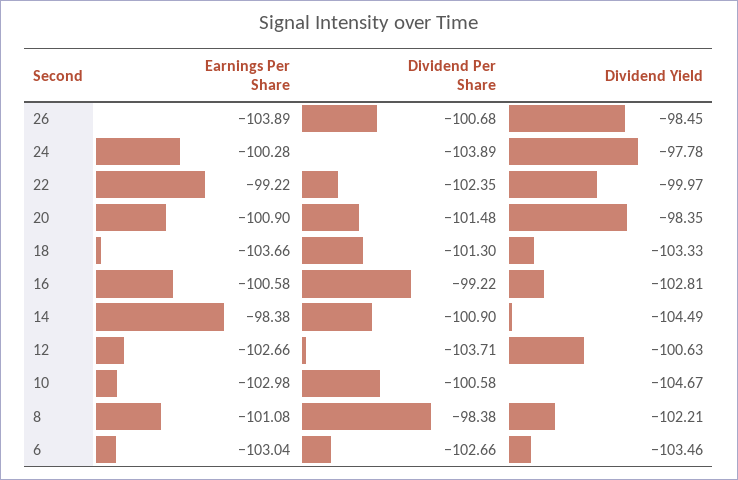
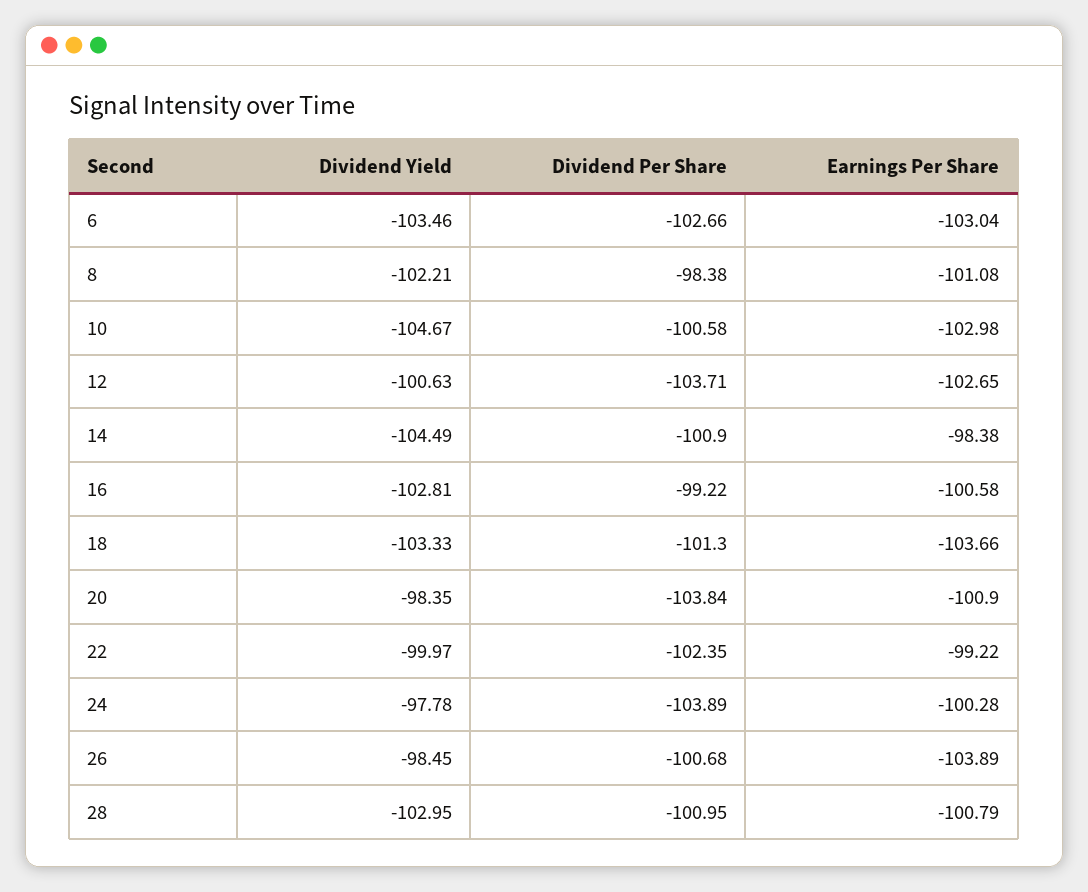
Dividend Per Share, 20: -101.48 -> -103.84
Earnings Per Share, 12: -102.66 -> -102.65
Dividend Yield, 28: none -> -102.95
Dividend Per Share, 28: none -> -100.95
Earnings Per Share, 28: none -> -100.79

